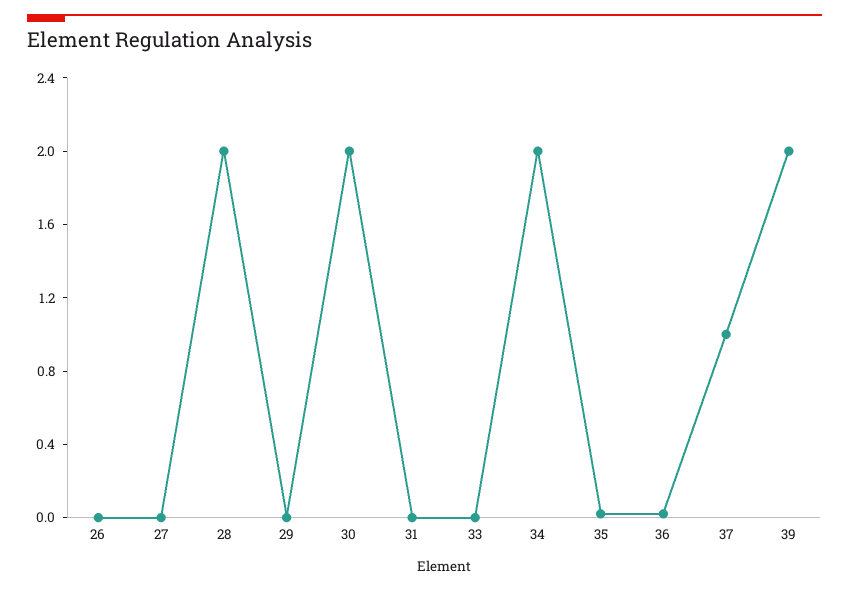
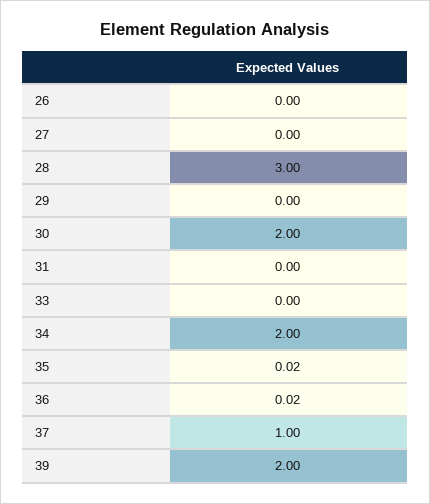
28: 2 -> 3

